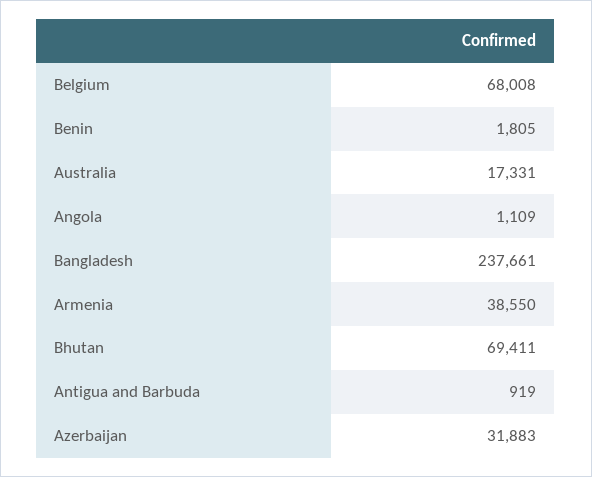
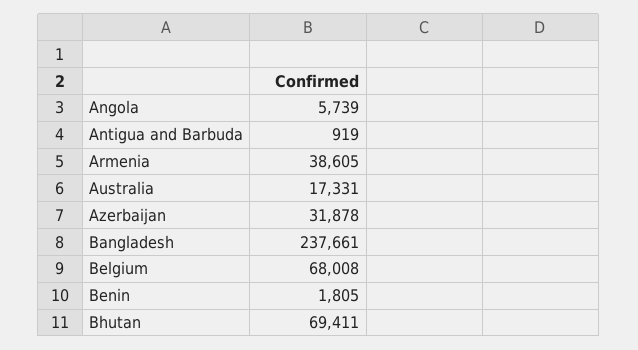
Angola: 1109 -> 5739
Armenia: 38550 -> 38605
Azerbaijan: 31883 -> 31878

